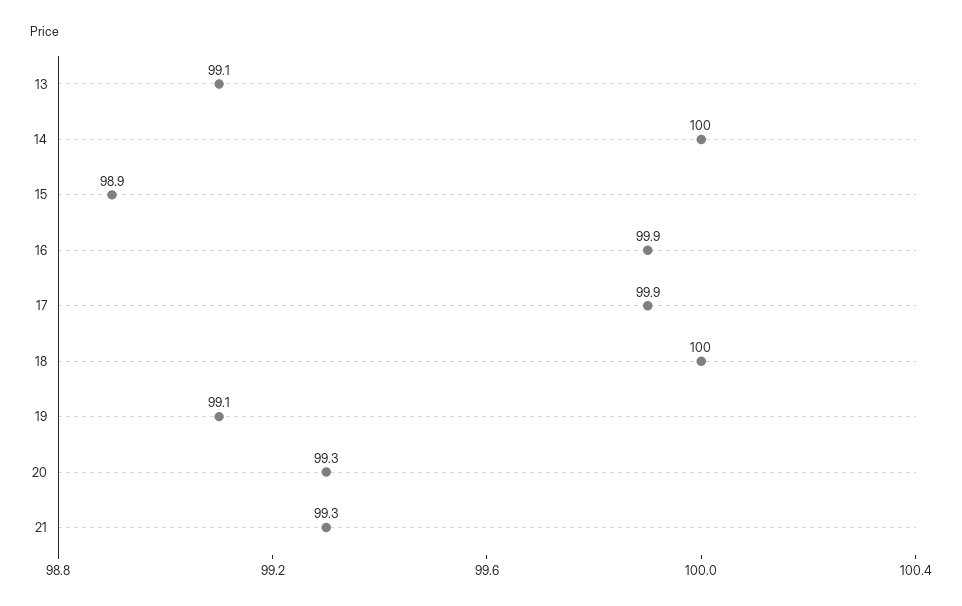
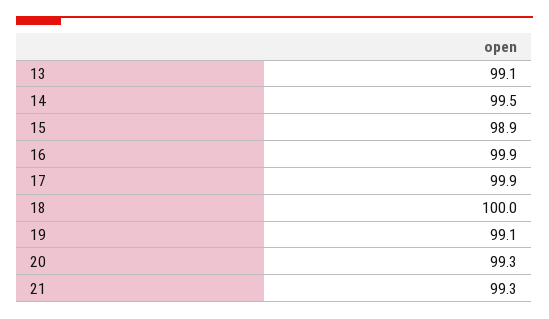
14: 100 -> 99.5

